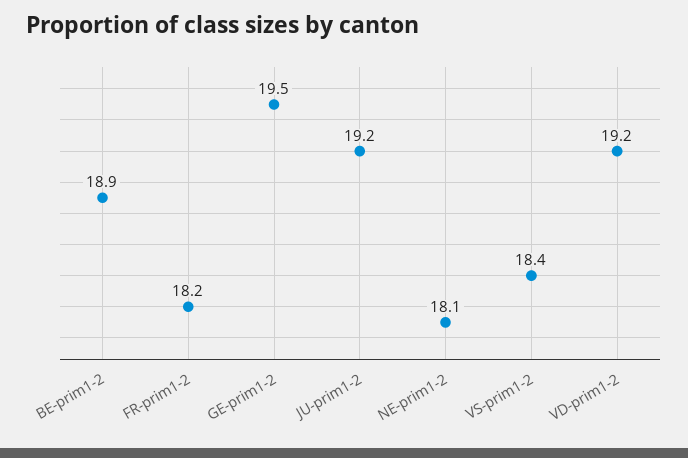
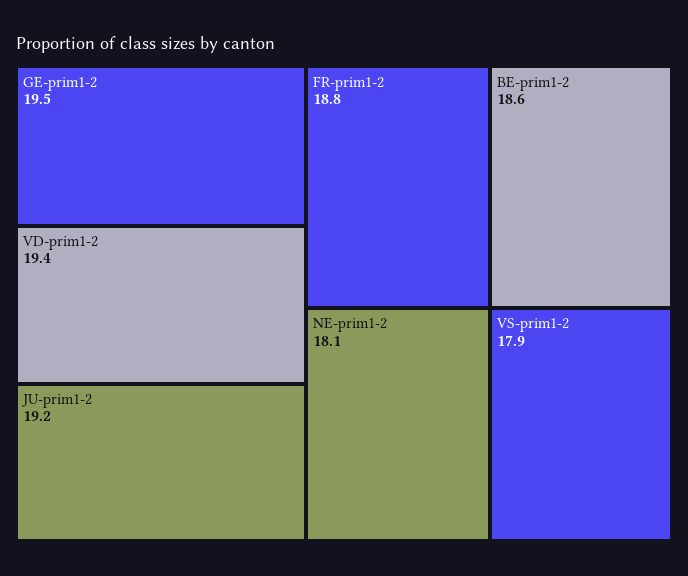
BE-prim1-2: 18.9 -> 18.6
FR-prim1-2: 18.2 -> 18.8
VS-prim1-2: 18.4 -> 17.9
VD-prim1-2: 19.2 -> 19.4

